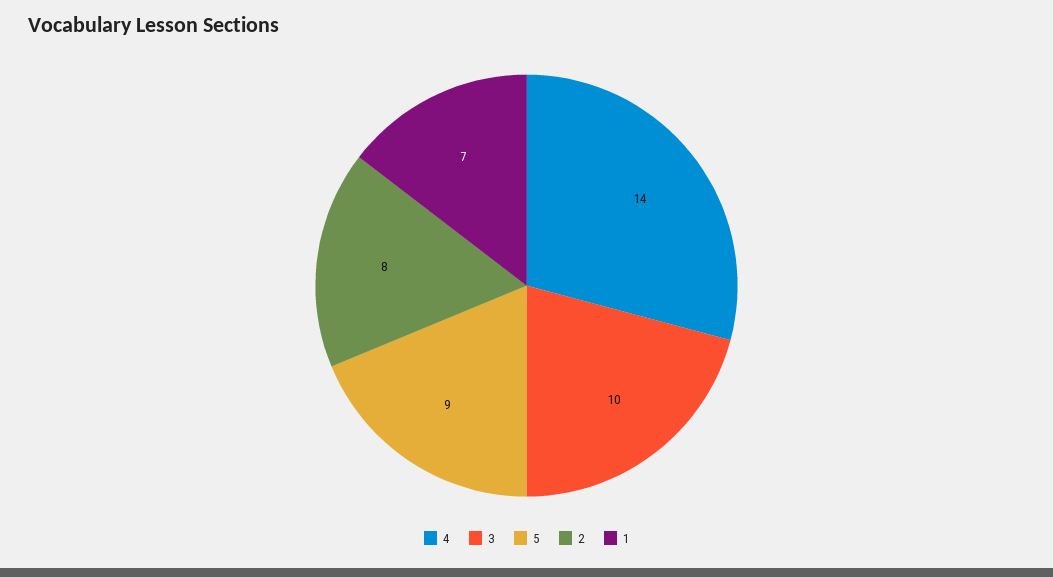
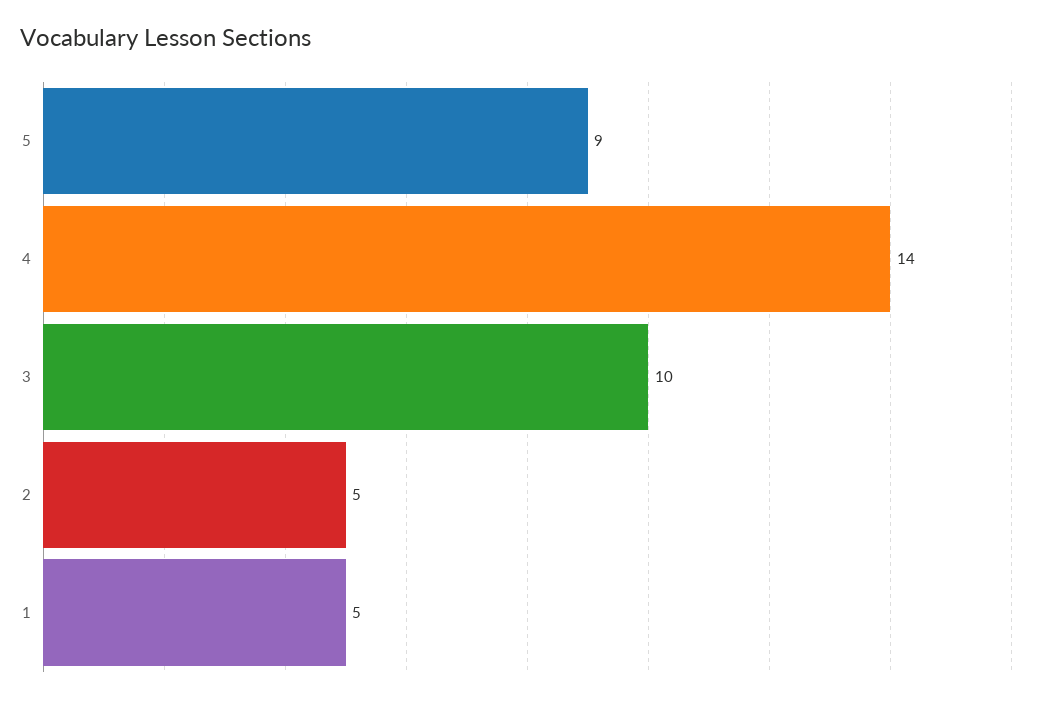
2: 8 -> 5
1: 7 -> 5

